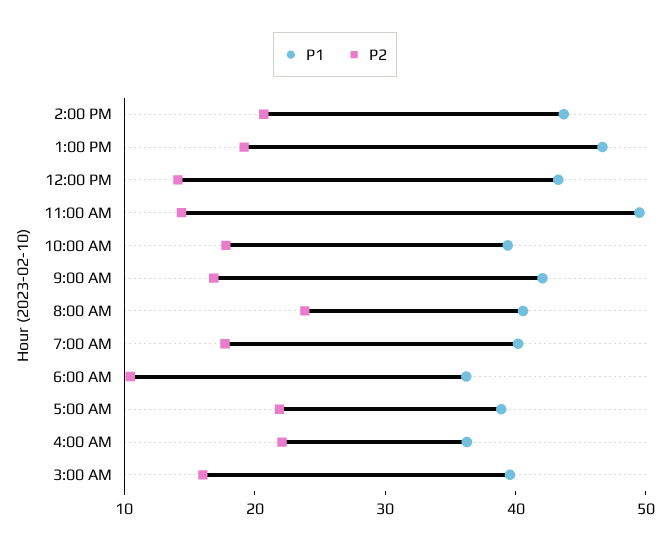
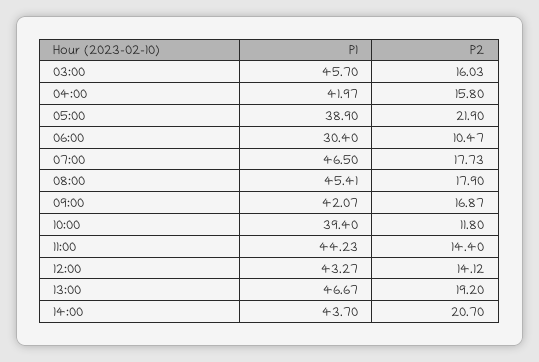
P1, 11:00 AM: 50 -> 44.23
P2, 10:00 AM: 18 -> 11.8
P1, 8:00 AM: 40 -> 45.41
P2, 8:00 AM: 24 -> 17.9
P1, 7:00 AM: 40 -> 46.5
P1, 6:00 AM: 36 -> 30.4
P1, 4:00 AM: 36 -> 41.97
P2, 4:00 AM: 22 -> 15.8
P1, 3:00 AM: 40 -> 45.7

